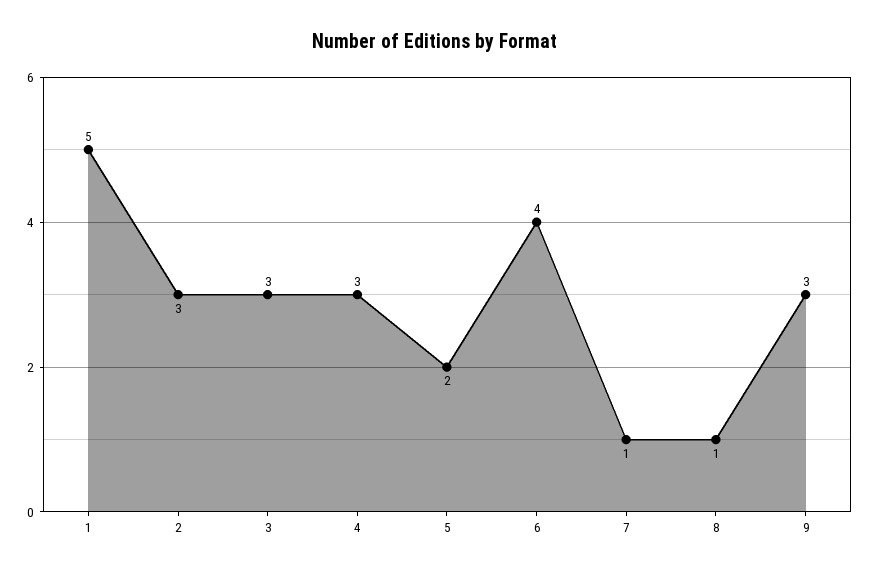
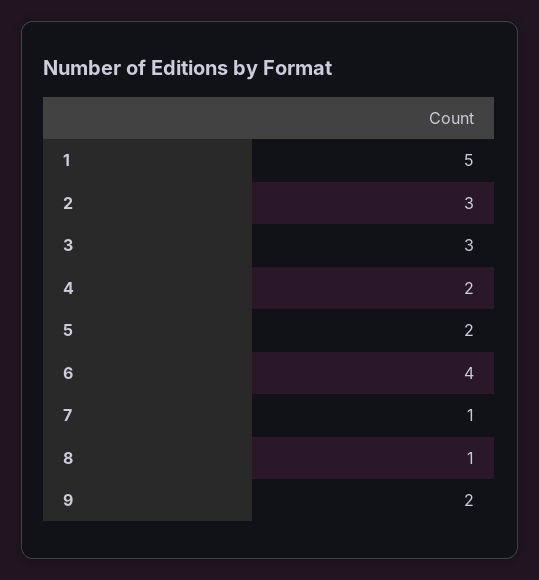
4: 3 -> 2
9: 3 -> 2

